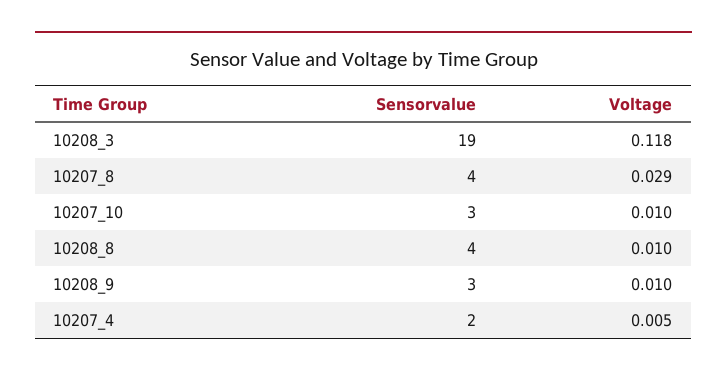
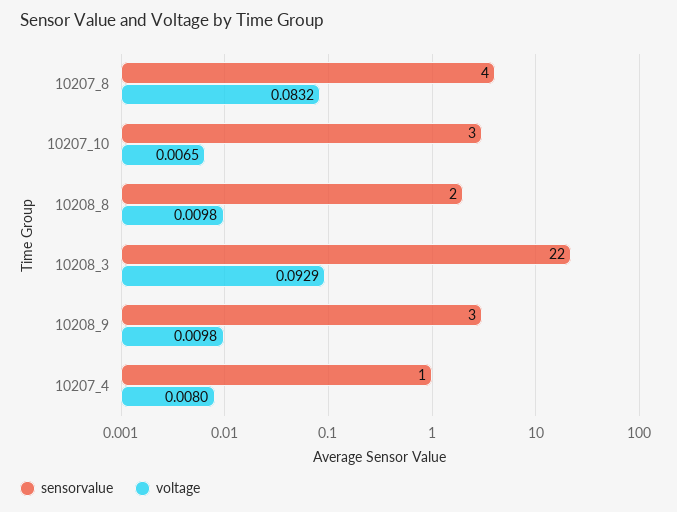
Sensorvalue, 10208_3: 19 -> 22
Voltage, 10208_3: 0.118 -> 0.0929
Voltage, 10207_8: 0.029 -> 0.0832
Voltage, 10207_10: 0.01 -> 0.0065
Sensorvalue, 10208_8: 4 -> 2
Sensorvalue, 10207_4: 2 -> 1
Voltage, 10207_4: 0.005 -> 0.008

